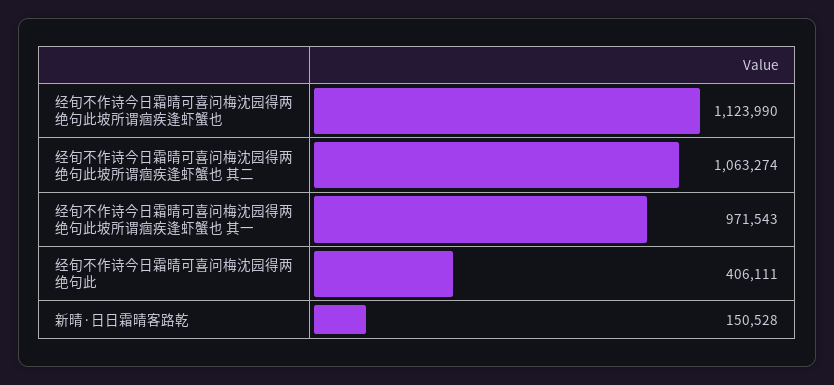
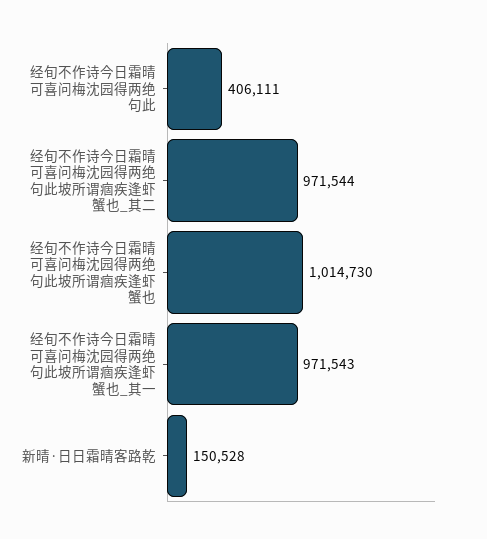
经旬不作诗今日霜晴可喜问梅沈园得两绝句此坡所谓痼疾逢虾蟹也: 1123990 -> 1014730
经旬不作诗今日霜晴可喜问梅沈园得两绝句此坡所谓痼疾逢虾蟹也 其二: 1063274 -> 971544

